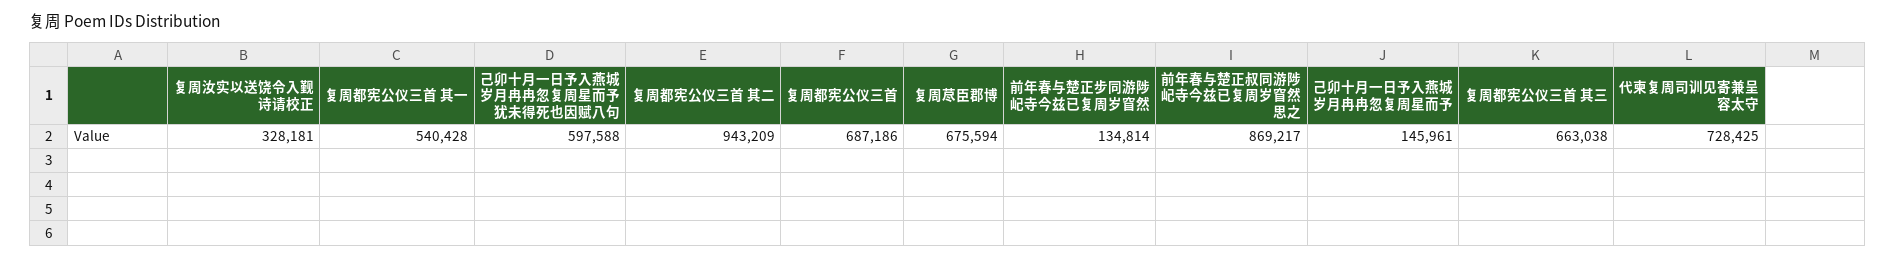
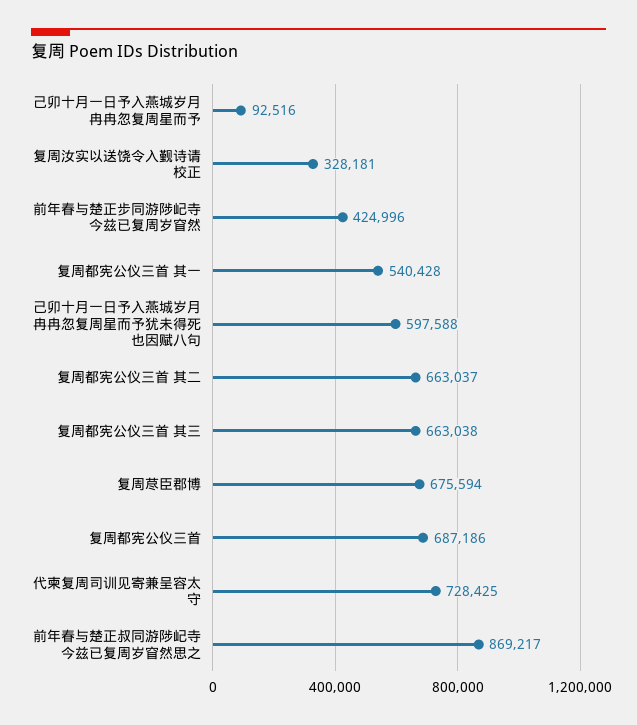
复周都宪公仪三首 其二: 943209 -> 663037
前年春与楚正步同游陟屺寺今兹已复周岁窅然: 134814 -> 424996
己卯十月一日予入燕城岁月冉冉忽复周星而予: 145961 -> 92516

